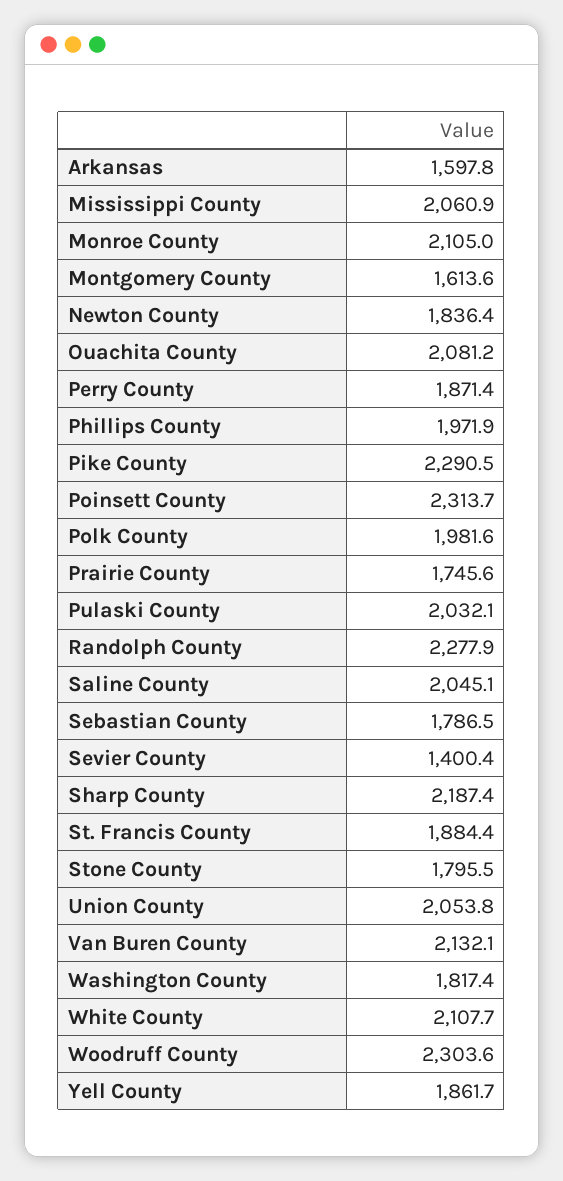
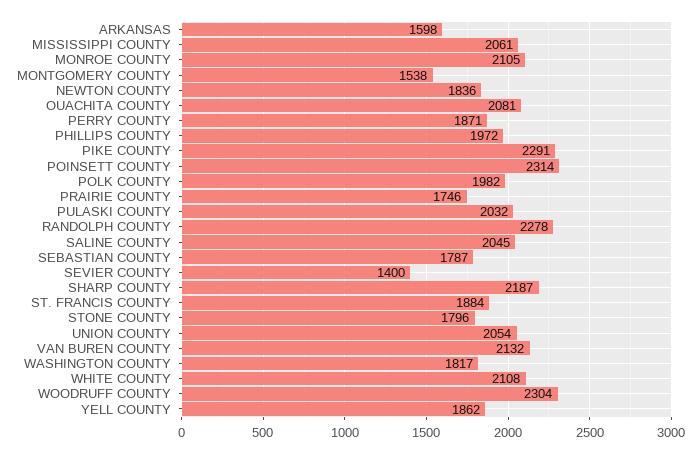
Montgomery County: 1613.6 -> 1538

